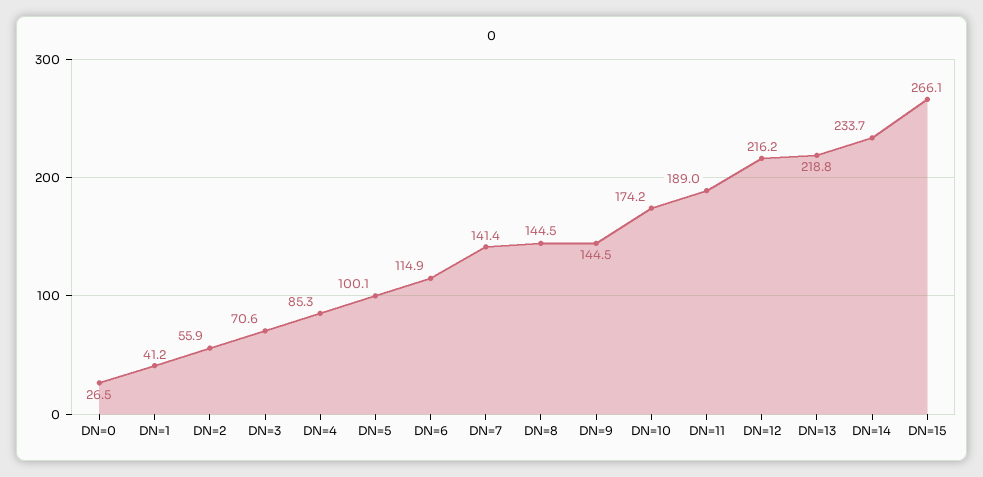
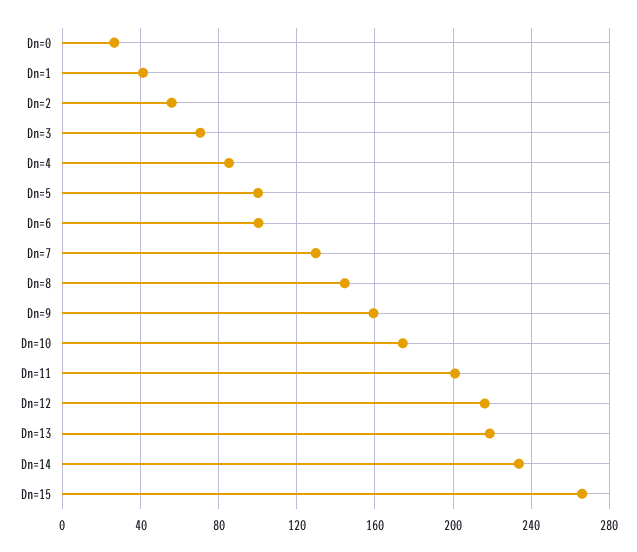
DN=6: 114.9 -> 100
DN=7: 141.4 -> 130
DN=9: 144.5 -> 160
DN=11: 189 -> 200

